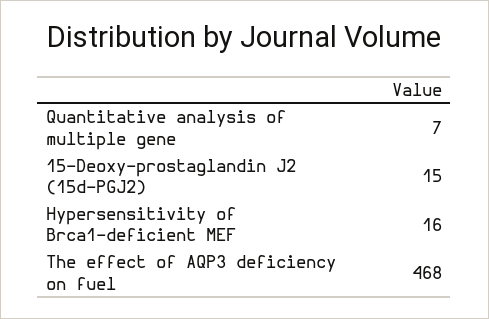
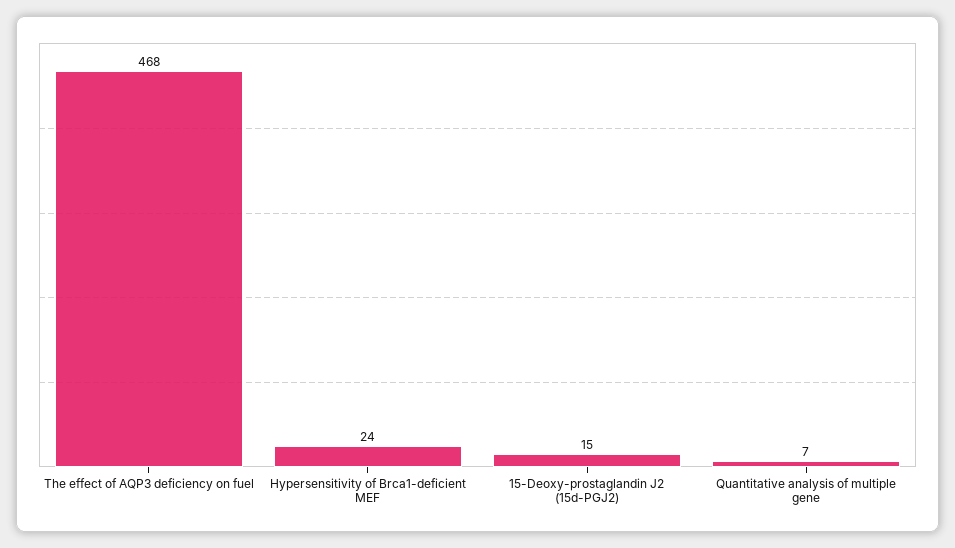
Hypersensitivity of Brca1-deficient MEF: 16 -> 24

